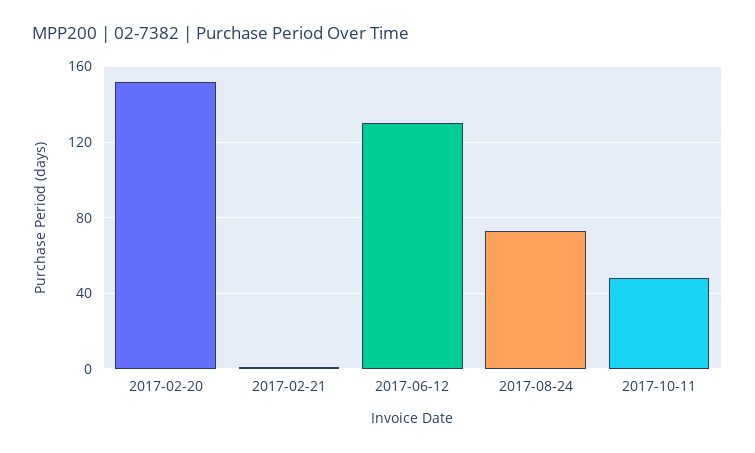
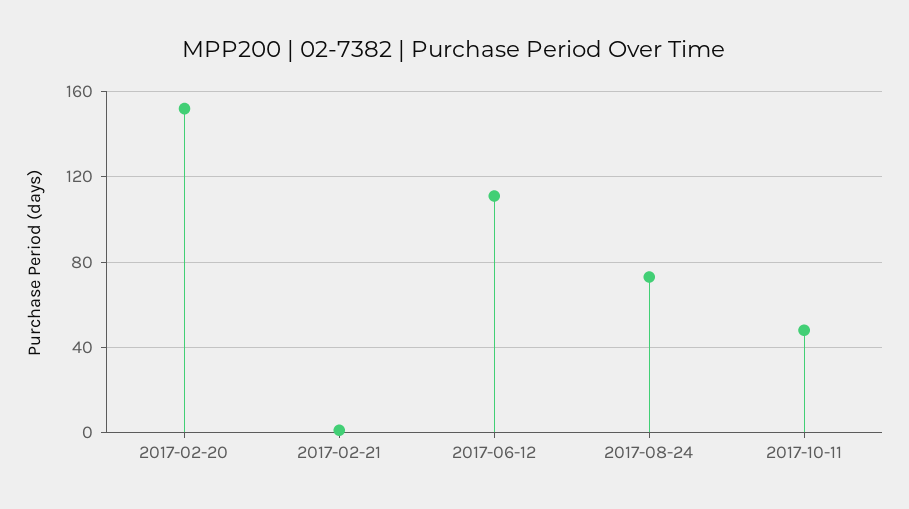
2017-06-12: 130 -> 110

